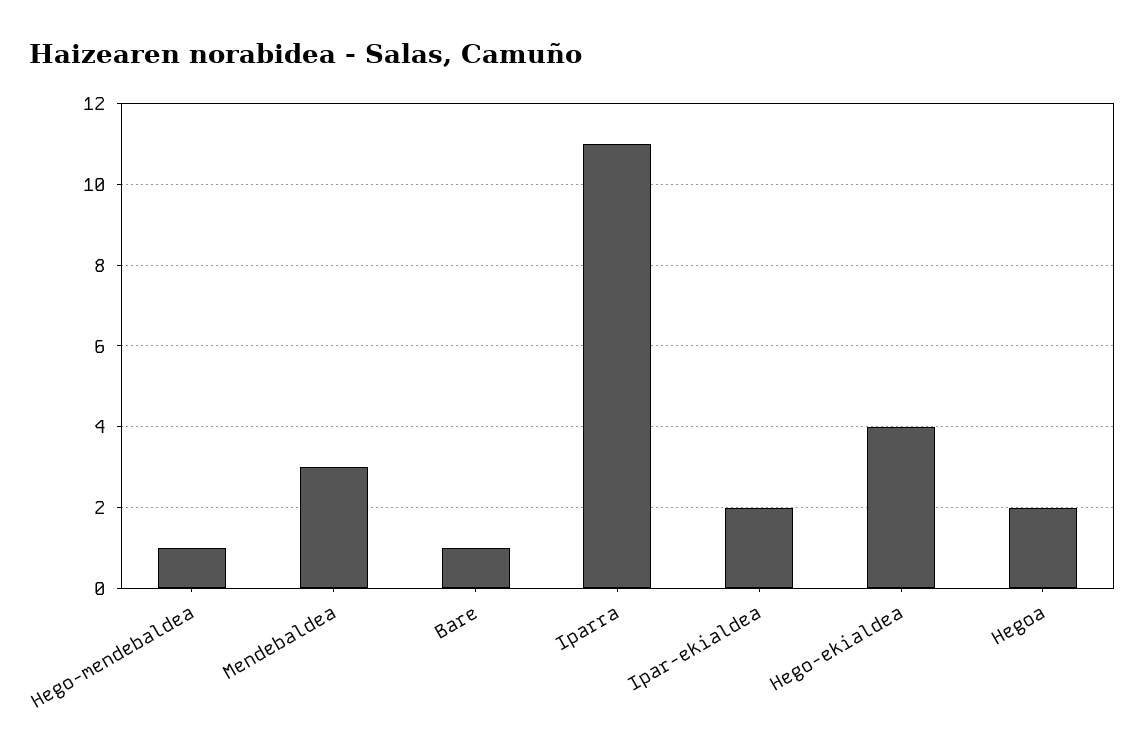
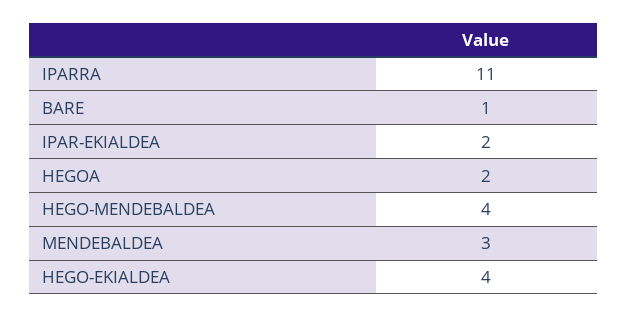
Hego-mendebaldea: 1 -> 4

